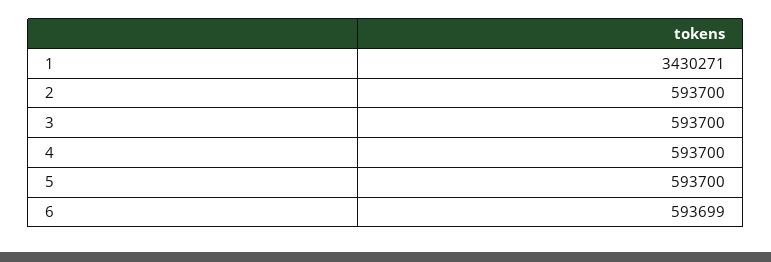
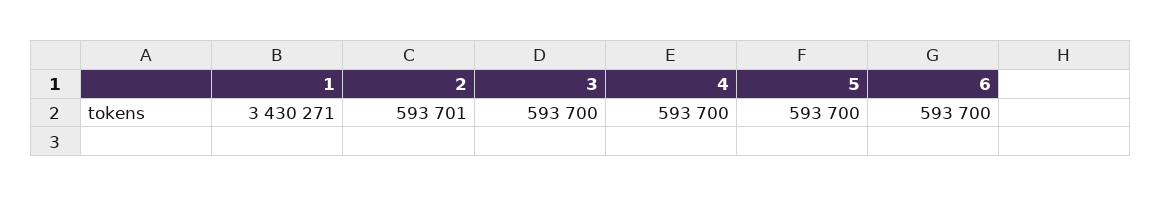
2: 593700 -> 593701
6: 593699 -> 593700

